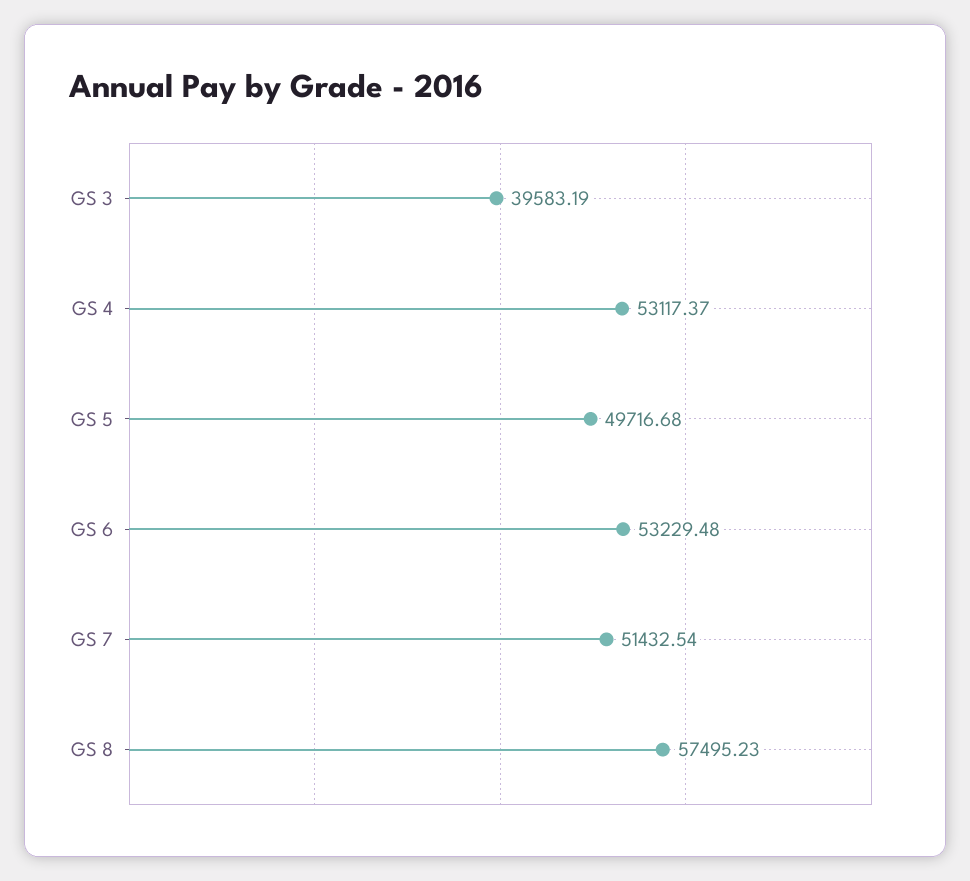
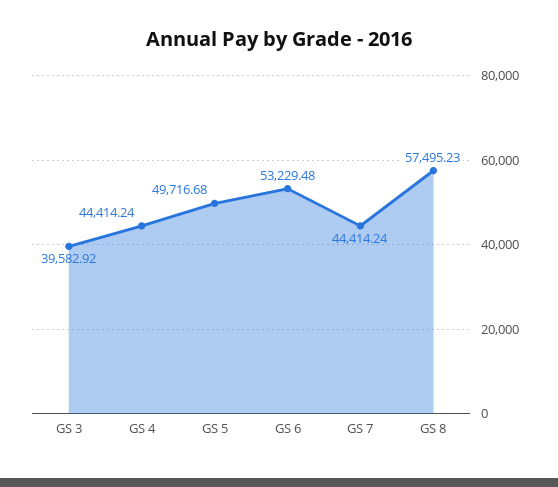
GS 3: 39583.19 -> 39582.92
GS 4: 53117.37 -> 44414.24
GS 7: 51432.54 -> 44414.24

